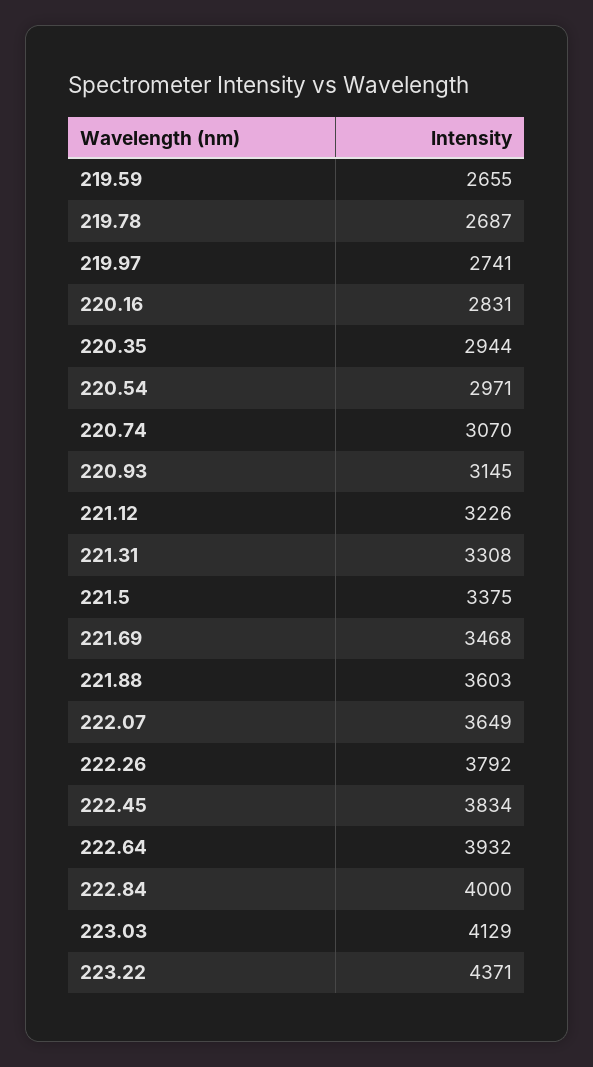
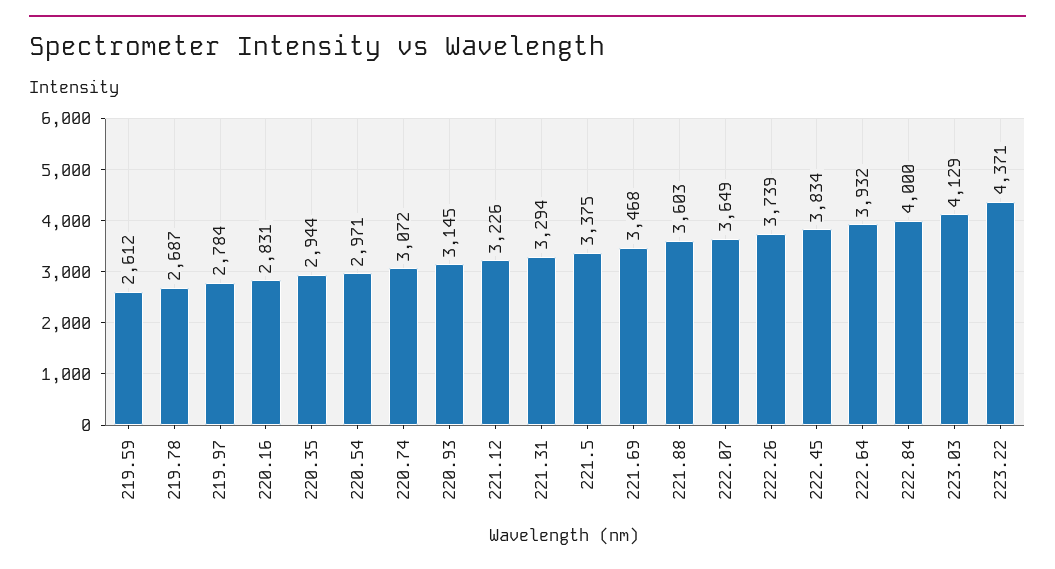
219.59: 2655 -> 2612
219.97: 2741 -> 2784
220.74: 3070 -> 3072
221.31: 3308 -> 3294
222.26: 3792 -> 3739

